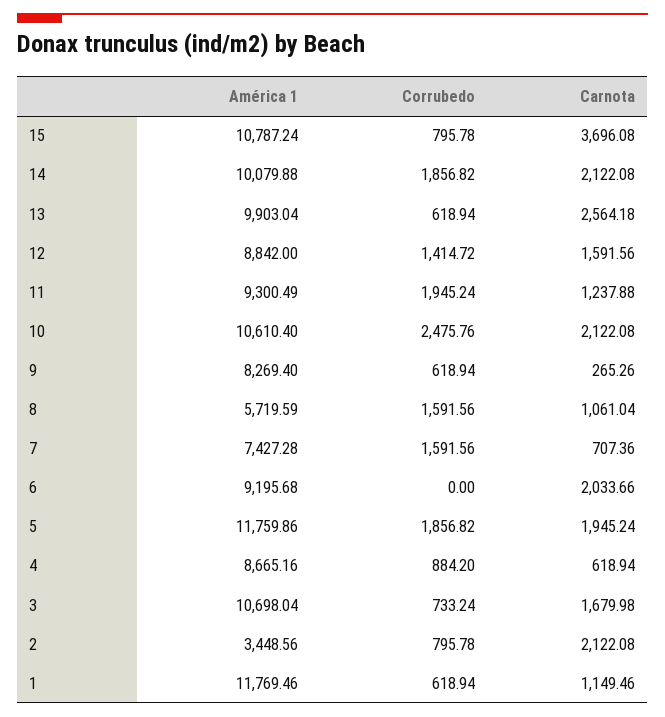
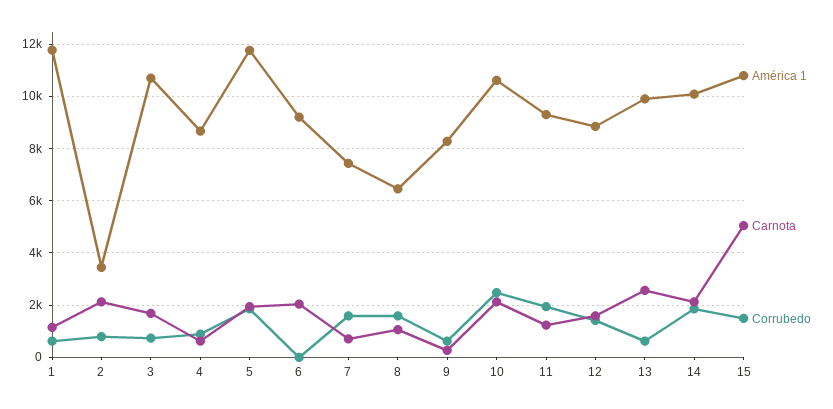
Corrubedo, 15: 795.78 -> 1500
Carnota, 15: 3696.08 -> 5000
América 1, 8: 5719.59 -> 6500

